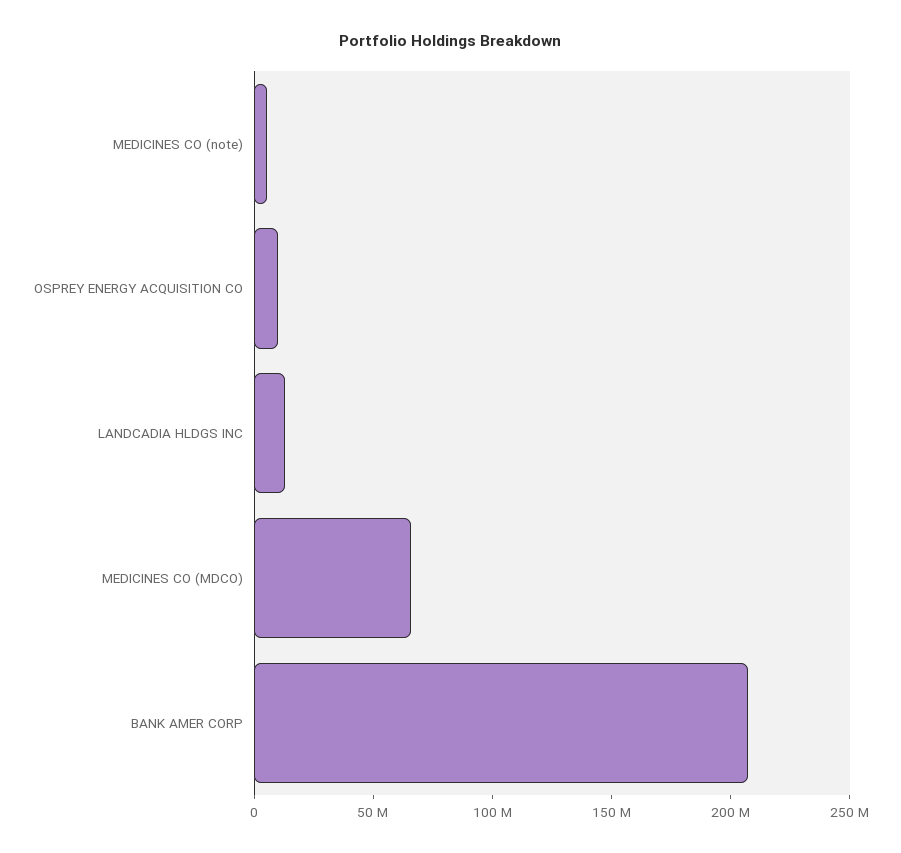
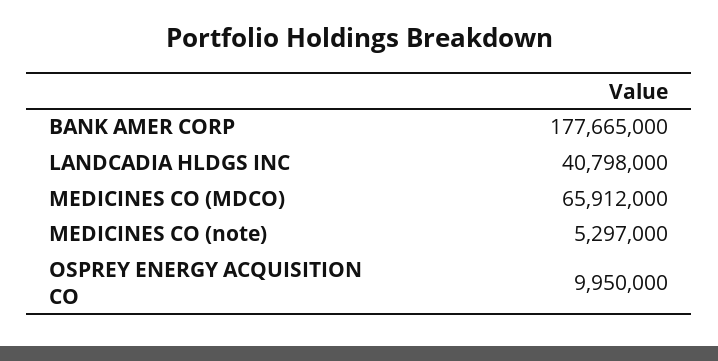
LANDCADIA HLDGS INC: 10000000 -> 40798000
BANK AMER CORP: 210000000 -> 177665000

